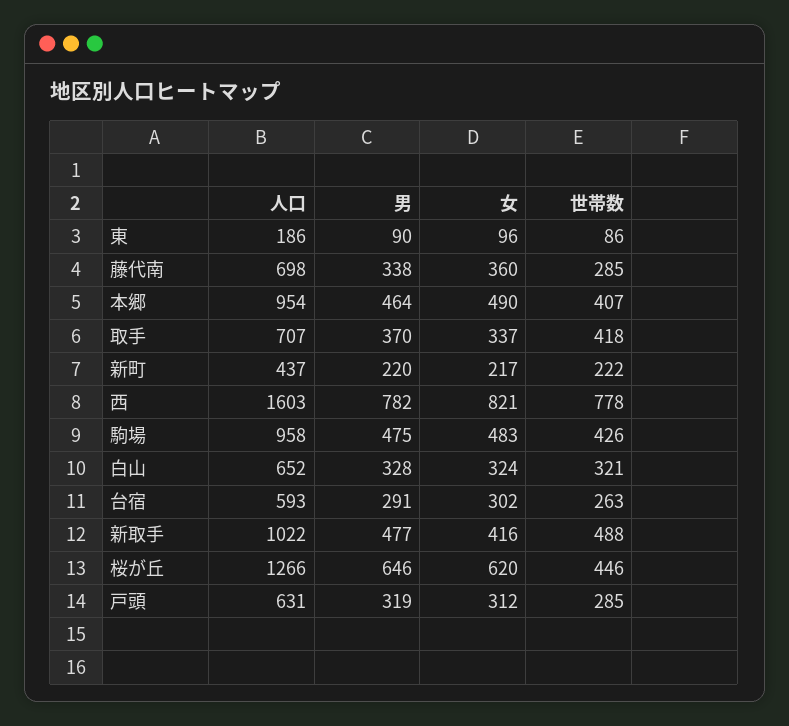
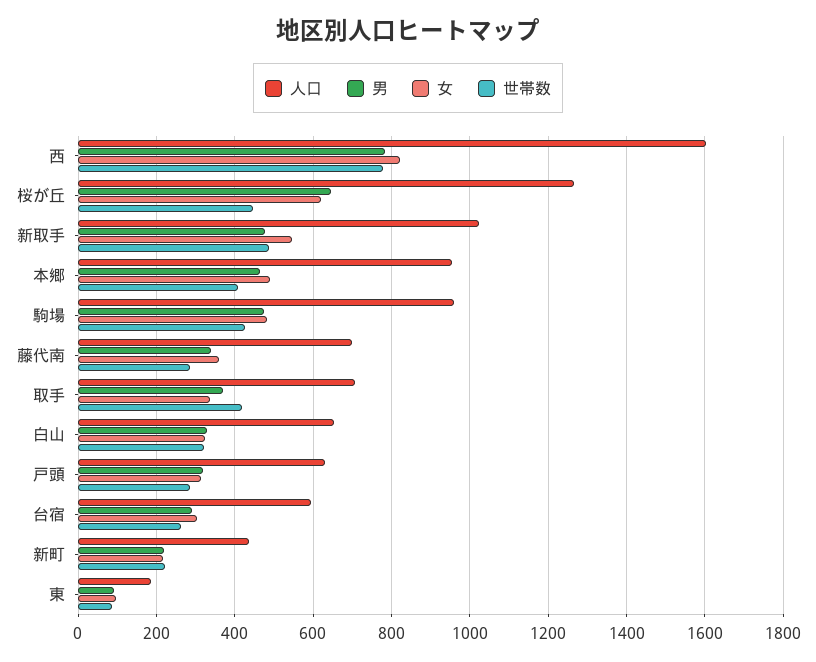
女, 新取手: 416 -> 540

